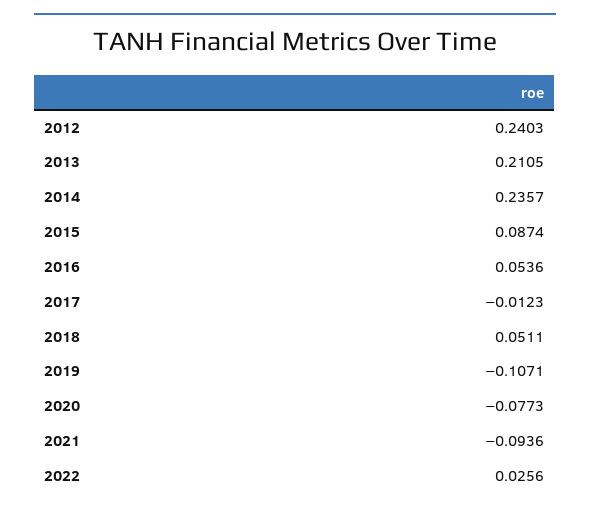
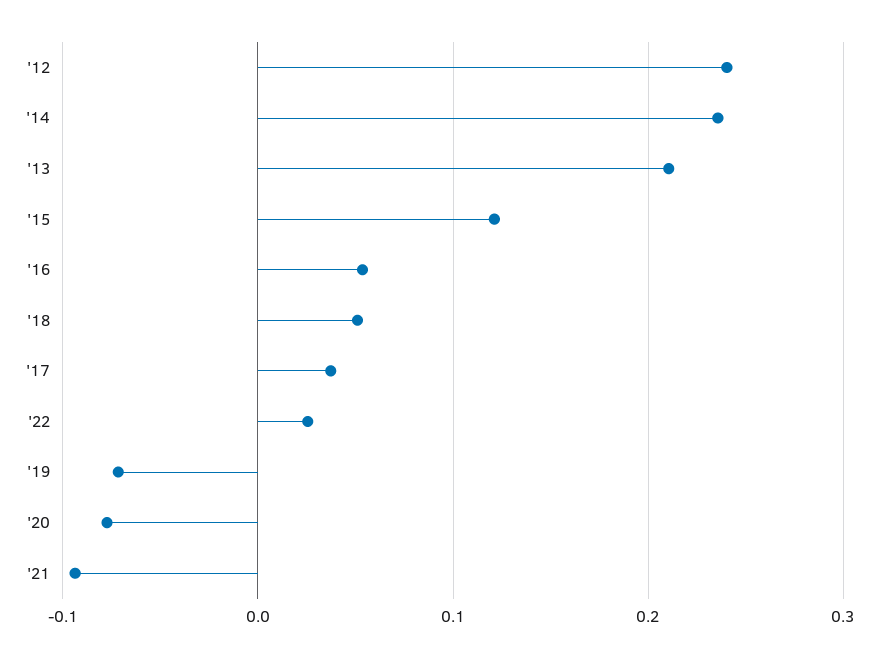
2015: 0.0874 -> 0.12
2017: -0.0123 -> 0.04
2019: -0.1071 -> -0.07

